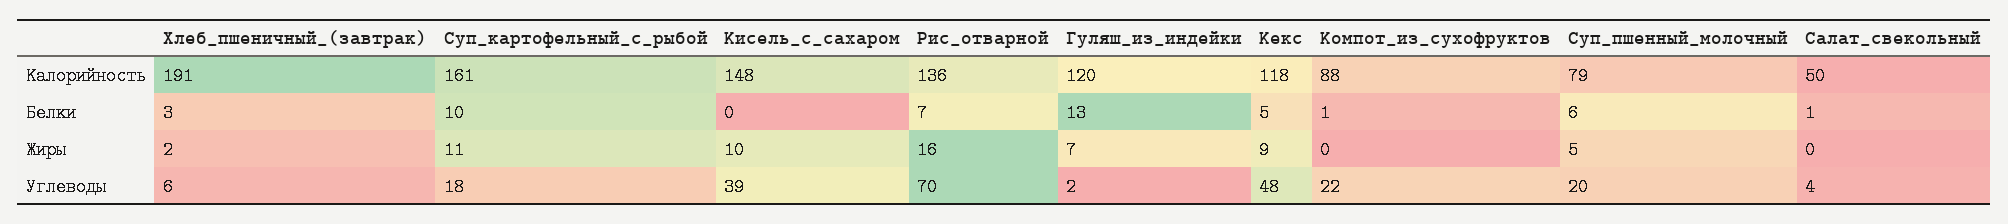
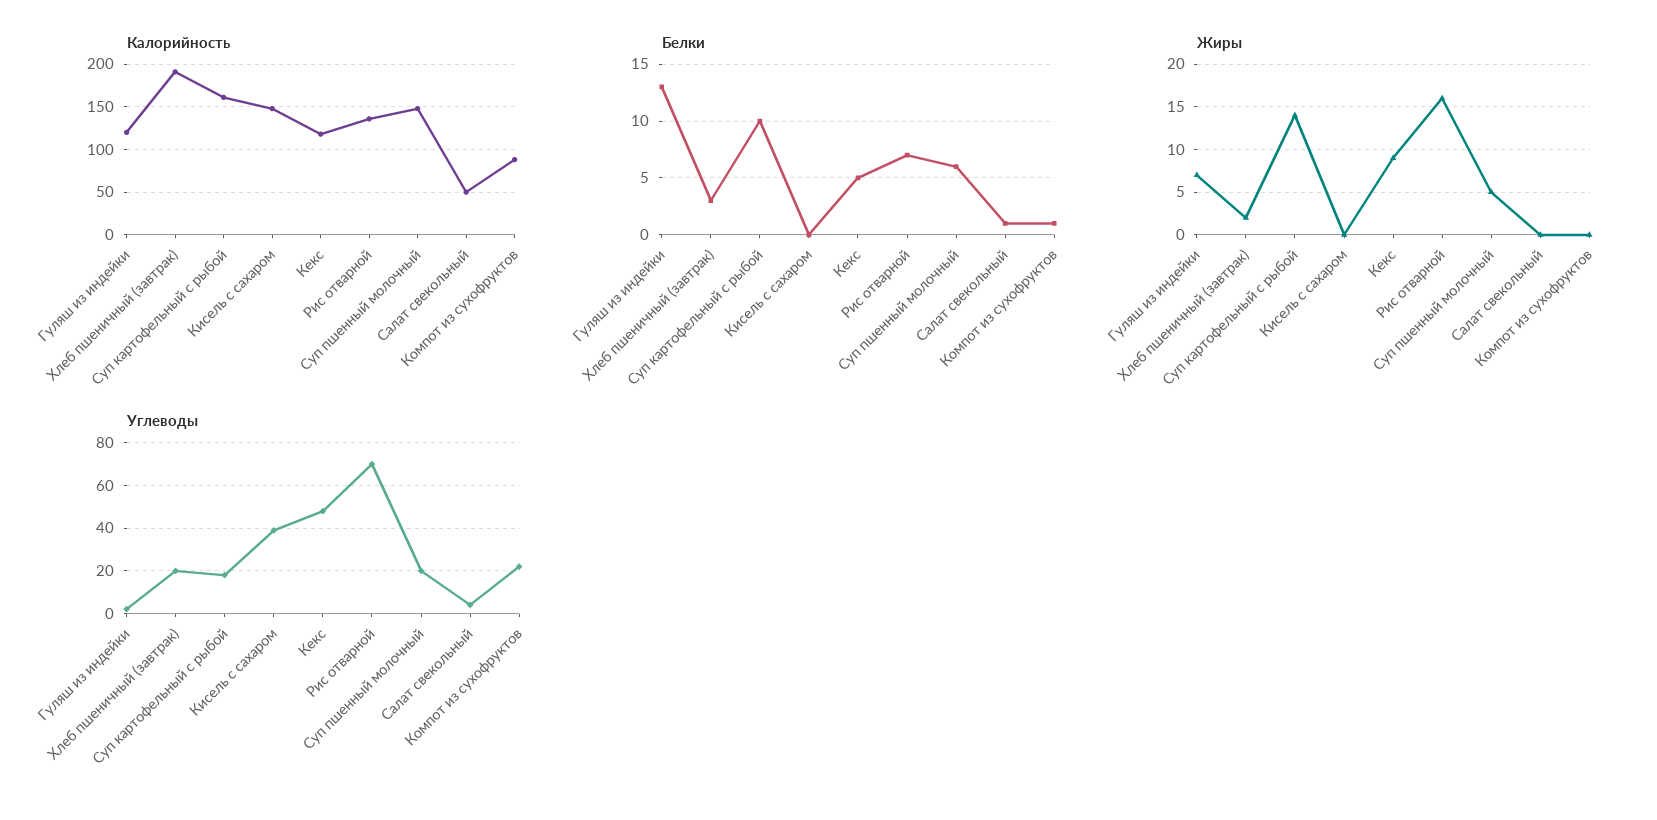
Калорийность, Суп_пшенный_молочный: 79 -> 150
Жиры, Суп_картофельный_с_рыбой: 11 -> 14
Жиры, Кисель_с_сахаром: 10 -> 0
Углеводы, Хлеб_пшеничный_(завтрак): 6 -> 20

